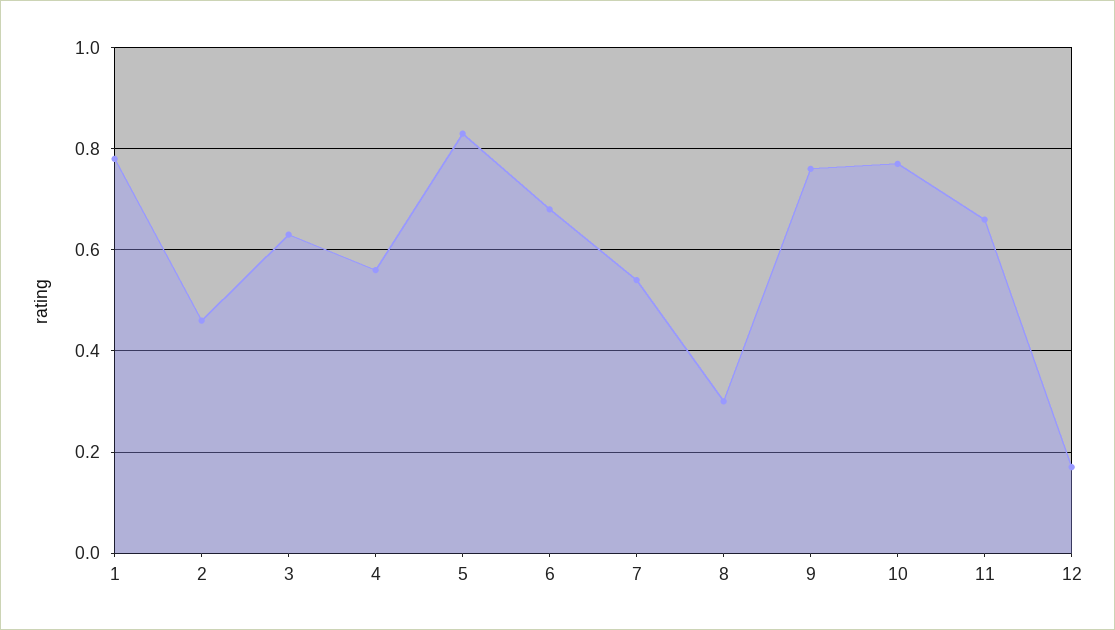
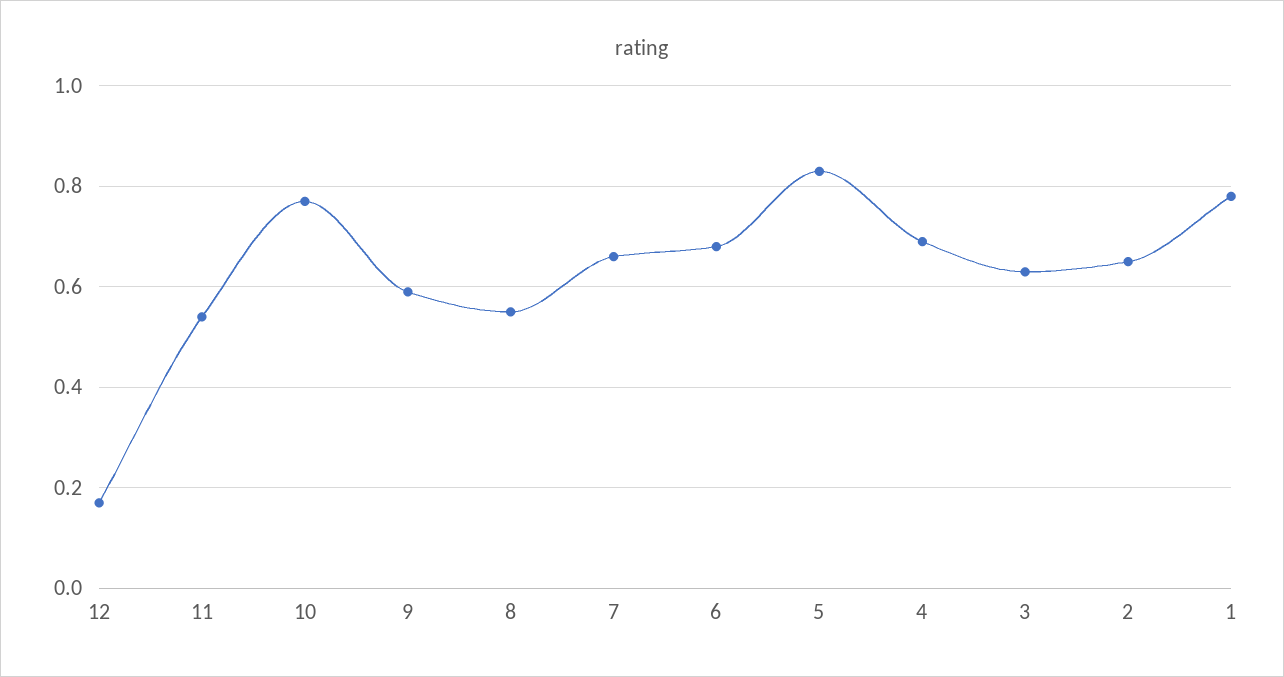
2: 0.45 -> 0.65
4: 0.55 -> 0.7
7: 0.55 -> 0.65
8: 0.3 -> 0.55
9: 0.75 -> 0.6
11: 0.65 -> 0.55

